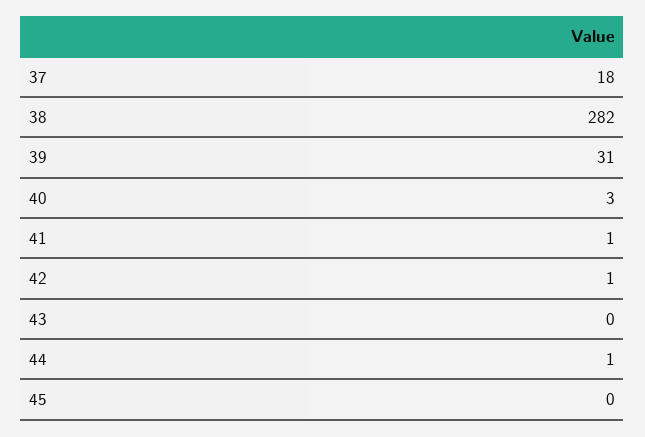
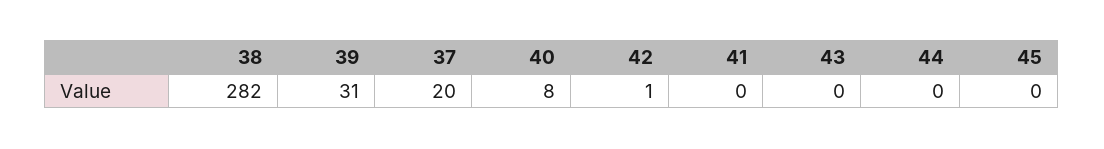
37: 18 -> 20
40: 3 -> 8
41: 1 -> 0
44: 1 -> 0

